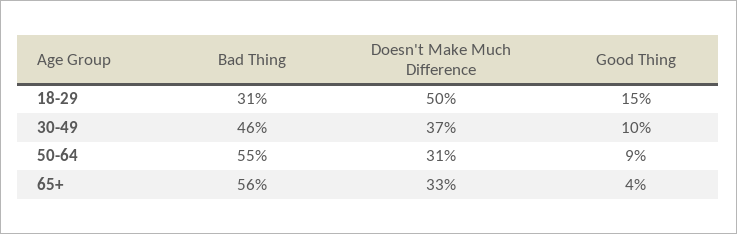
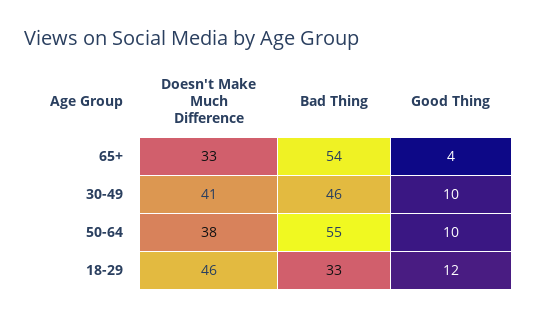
Bad Thing, 18-29: 31 -> 33
Doesn't Make Much Difference, 18-29: 50 -> 46
Good Thing, 18-29: 15 -> 12
Doesn't Make Much Difference, 30-49: 37 -> 41
Doesn't Make Much Difference, 50-64: 31 -> 38
Good Thing, 50-64: 9 -> 10
Bad Thing, 65+: 56 -> 54

